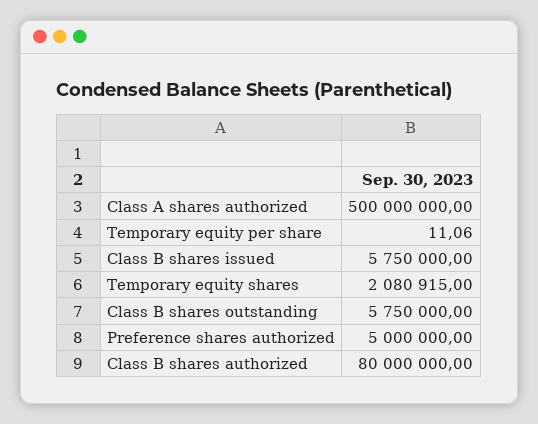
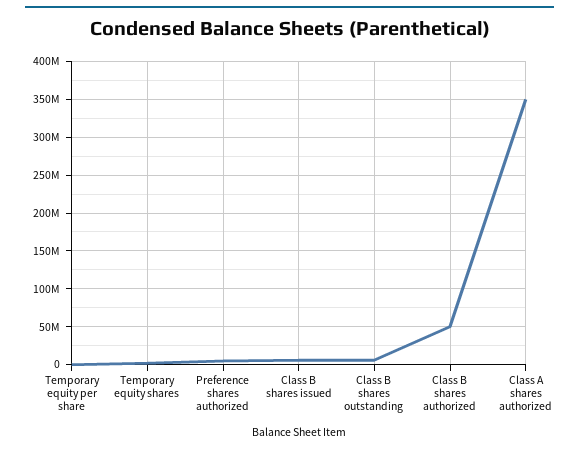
Class A shares authorized: 500000000 -> 350000000
Class B shares authorized: 80000000 -> 50000000

